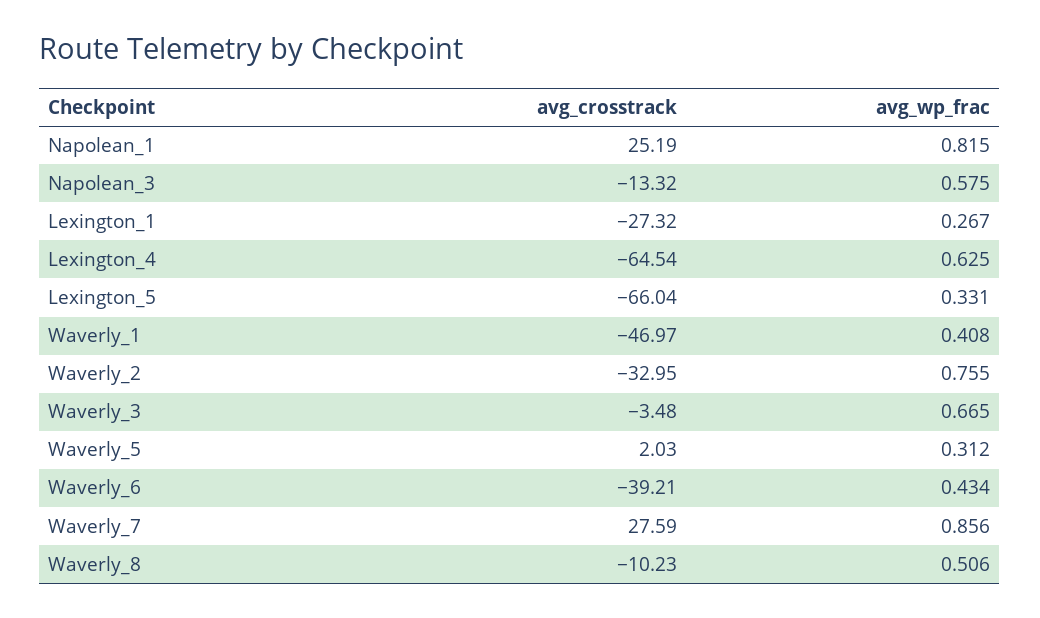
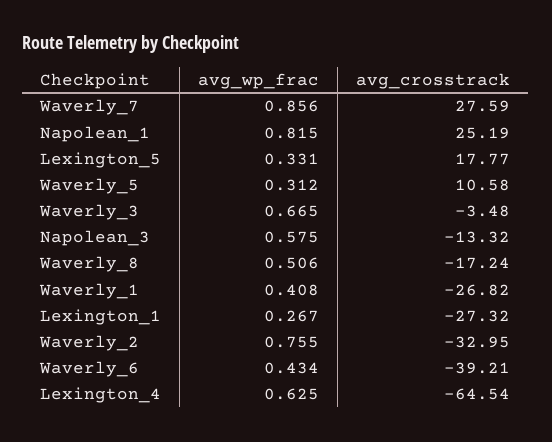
avg_crosstrack, Lexington_5: -66.04 -> 17.77
avg_crosstrack, Waverly_1: -46.97 -> -26.82
avg_crosstrack, Waverly_5: 2.03 -> 10.58
avg_crosstrack, Waverly_8: -10.23 -> -17.24

